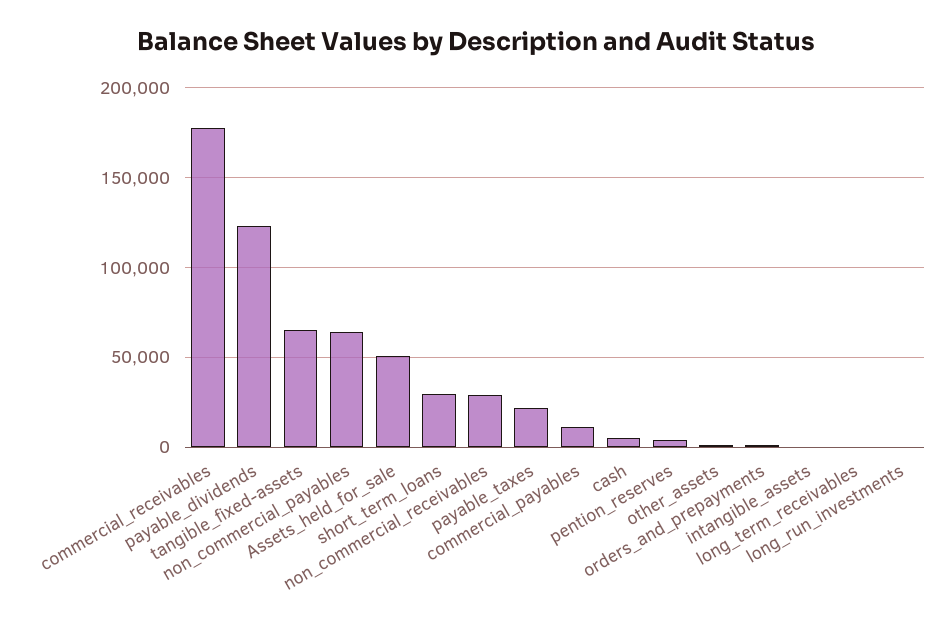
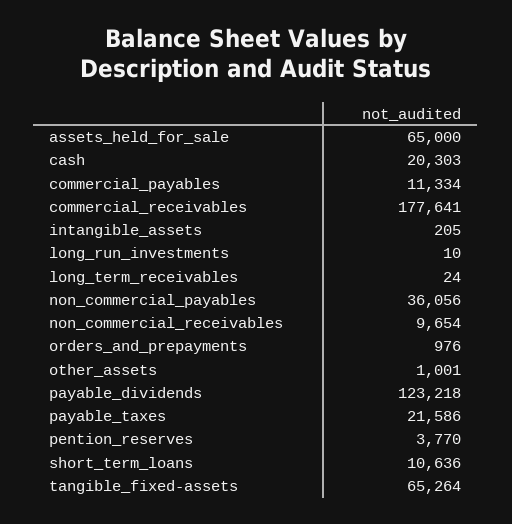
non_commercial_payables: 65000 -> 36056
Assets_held_for_sale: 50000 -> 65000
short_term_loans: 30000 -> 10636
non_commercial_receivables: 30000 -> 9654
cash: 5000 -> 20303

